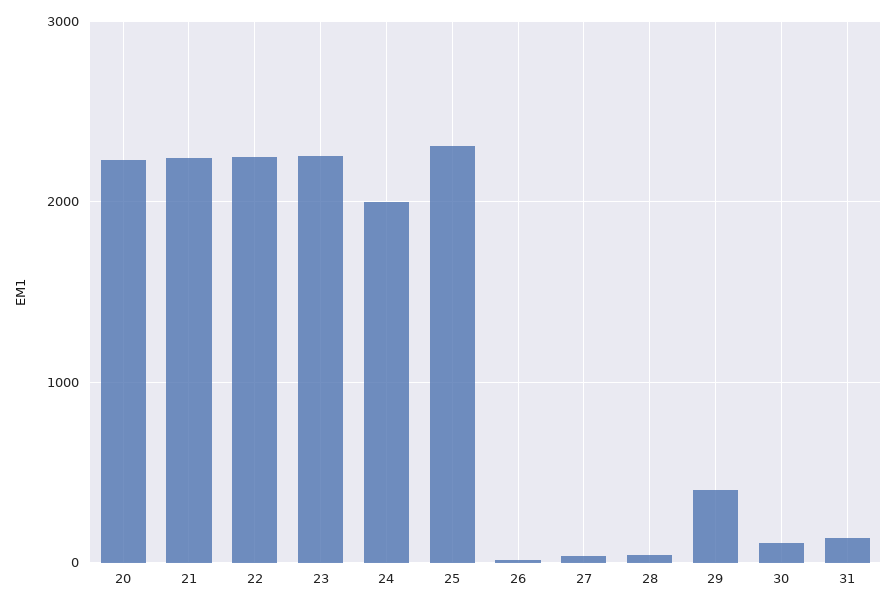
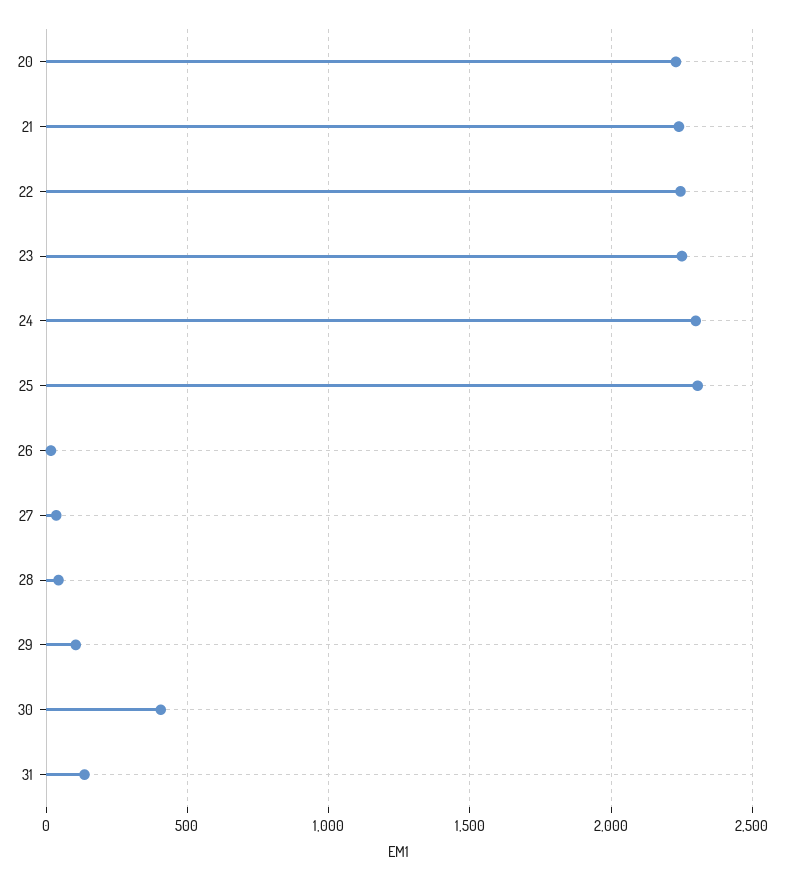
24: 2000 -> 2300
29: 400 -> 100
30: 100 -> 400

